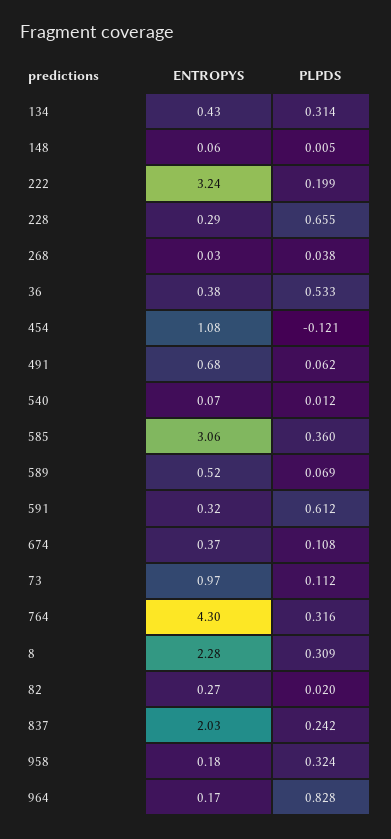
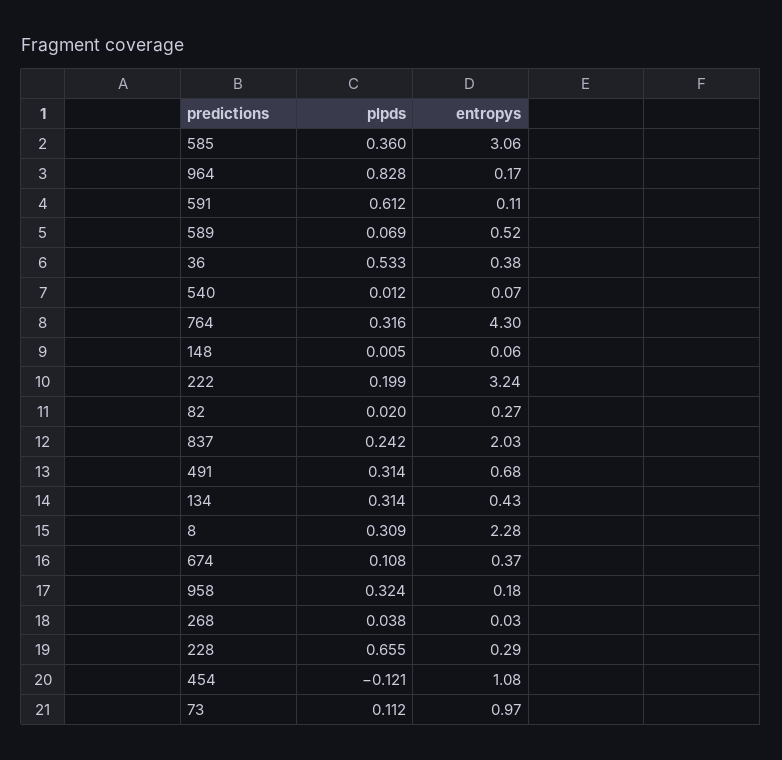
PLPDS, 491: 0.062 -> 0.314
ENTROPYS, 591: 0.32 -> 0.11

